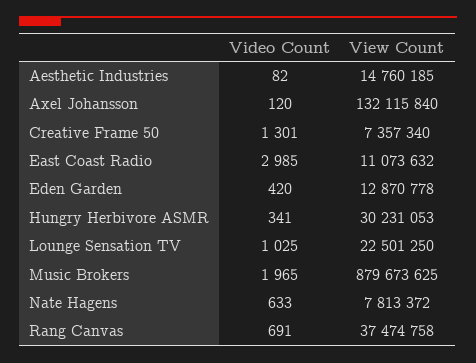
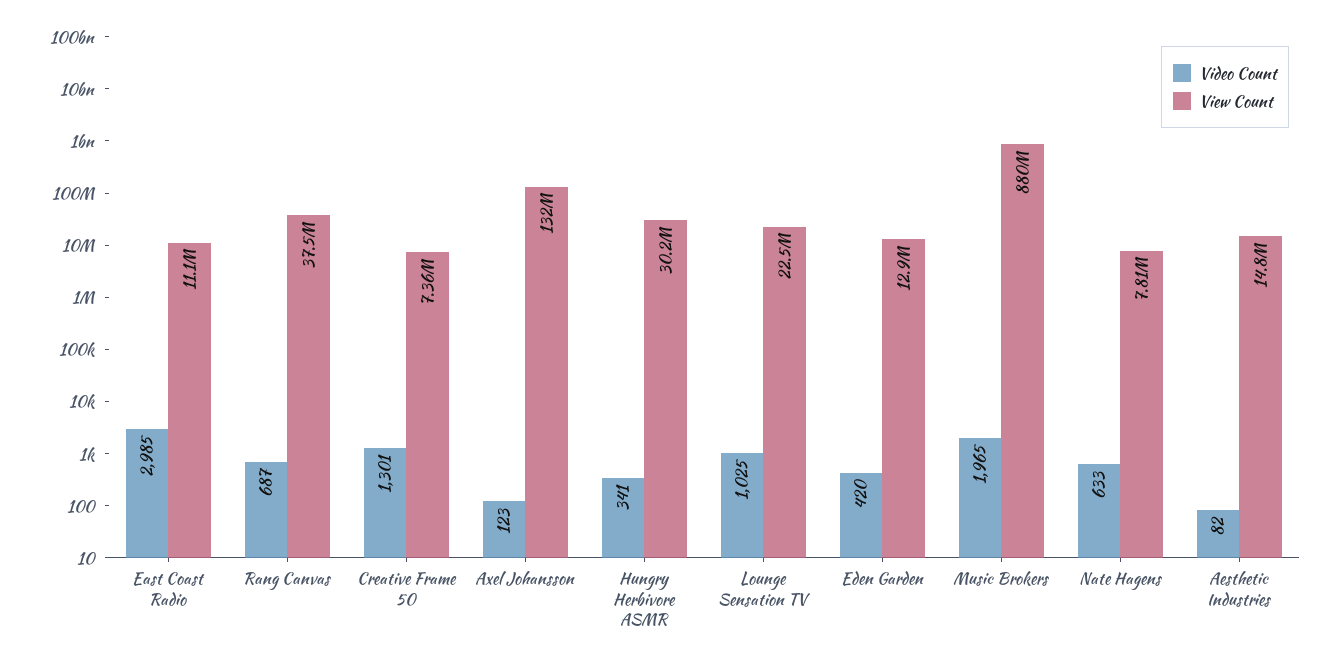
Video Count, Axel Johansson: 120 -> 123
Video Count, Rang Canvas: 691 -> 687

